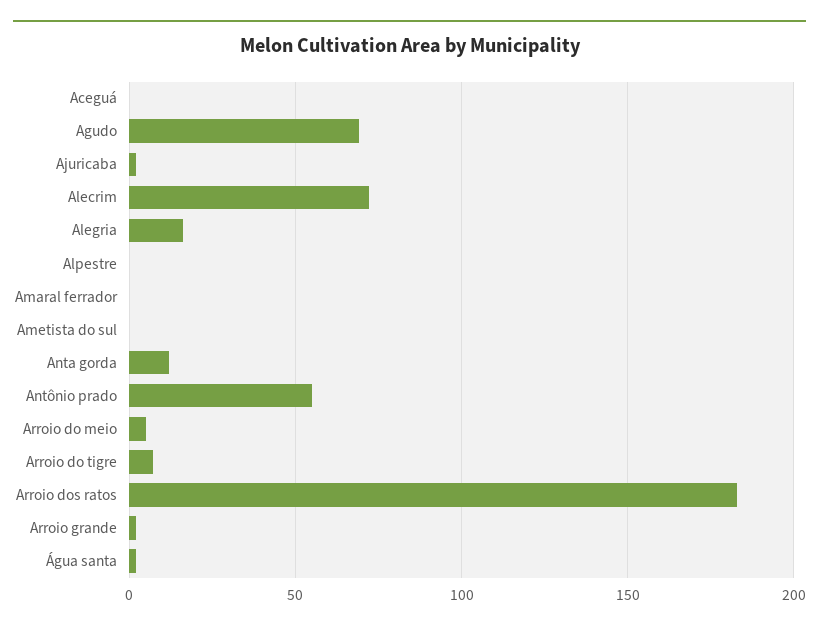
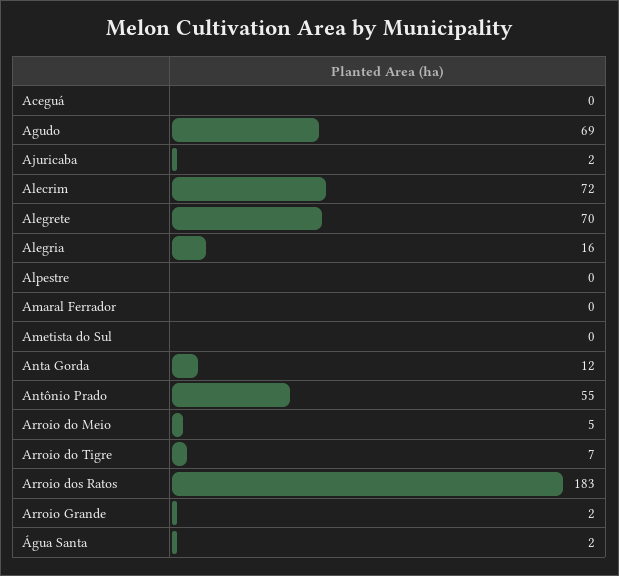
Alegrete: none -> 70

